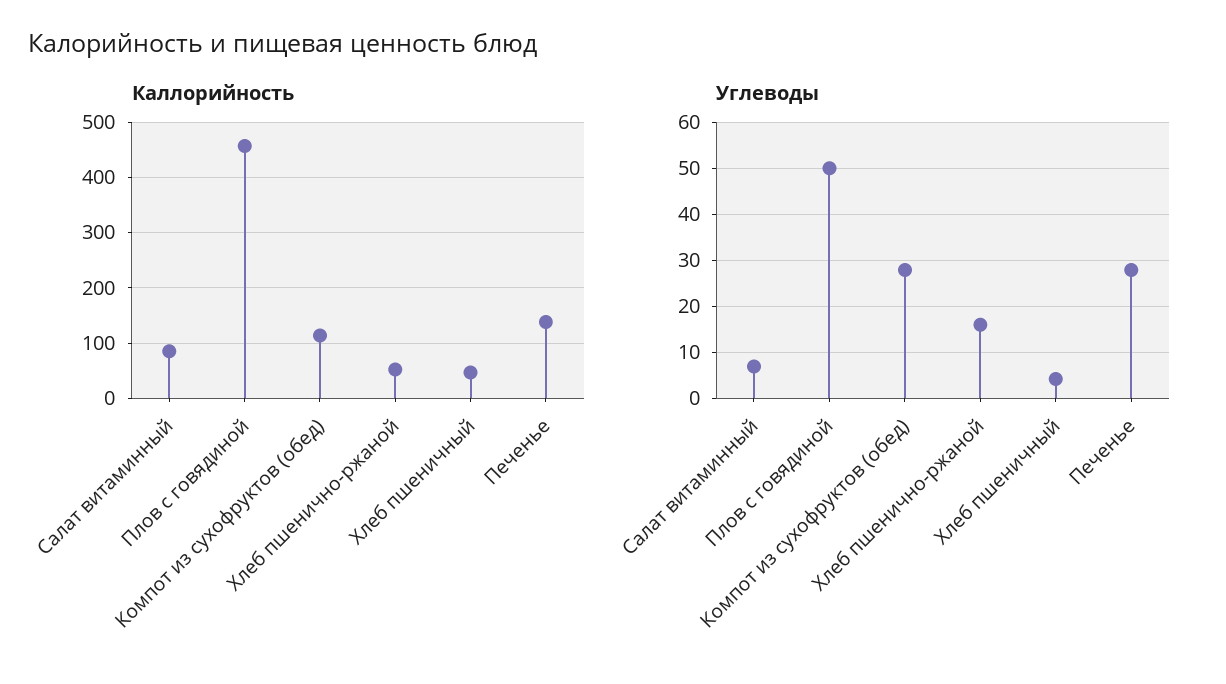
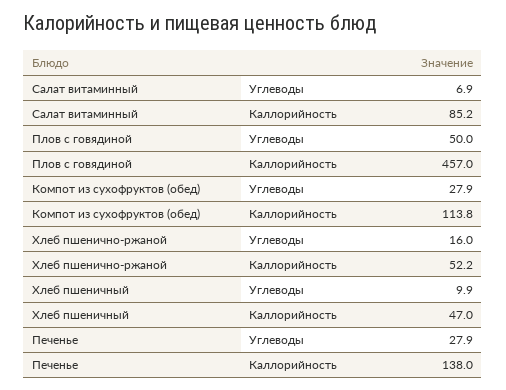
Углеводы, Хлеб пшеничный: 4 -> 9.9

